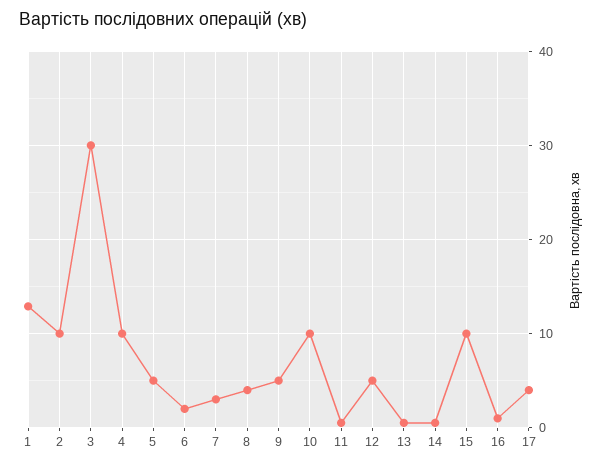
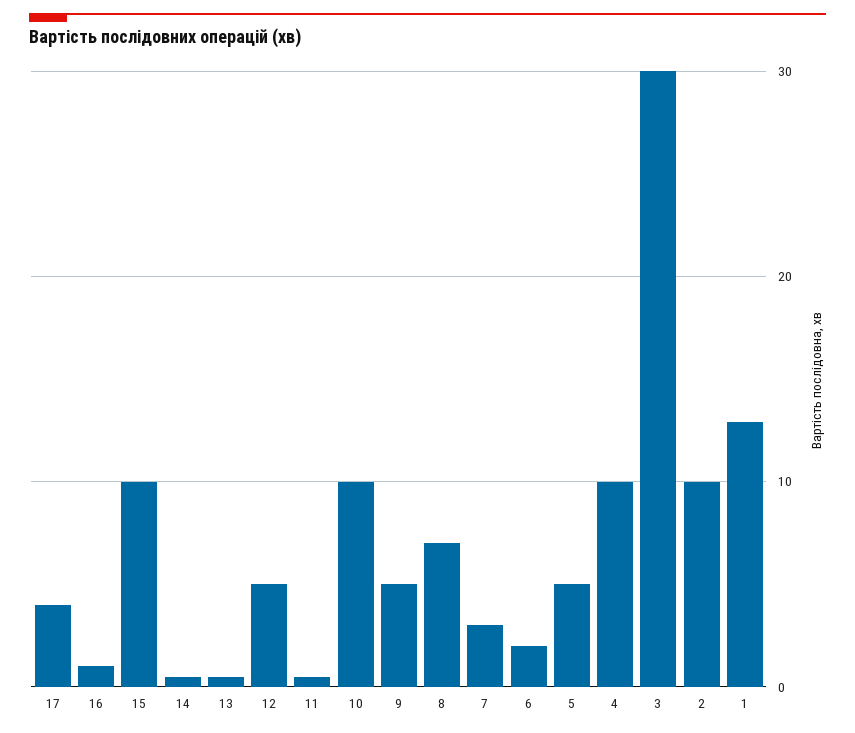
8: 4 -> 7

